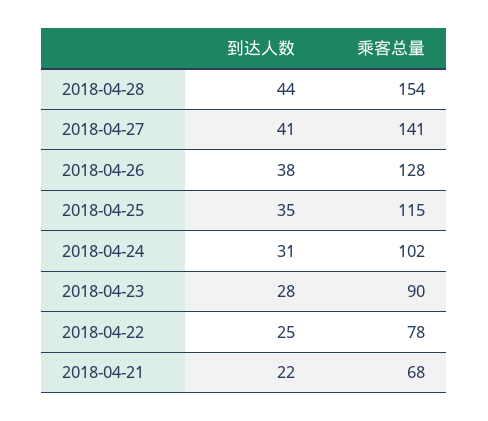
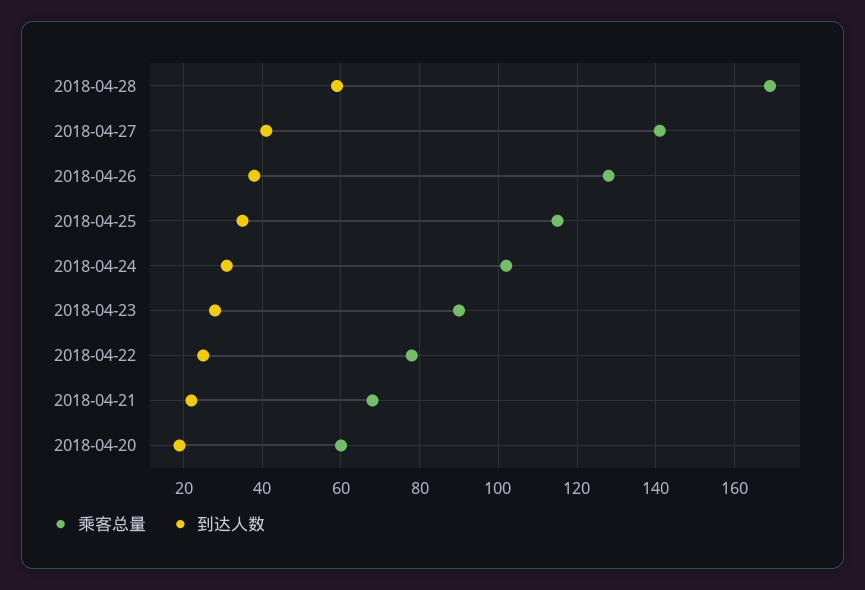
到达人数, 2018-04-28: 44 -> 60
乘客总量, 2018-04-28: 154 -> 170
乘客总量, 2018-04-20: none -> 60
到达人数, 2018-04-20: none -> 20

